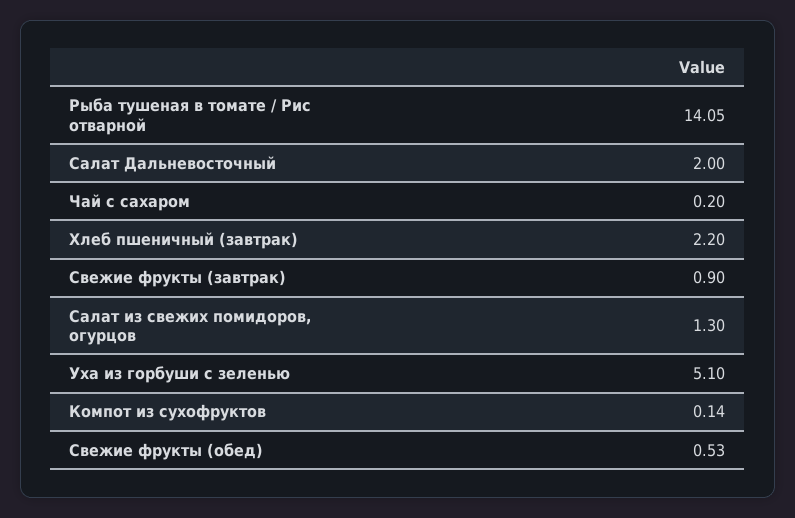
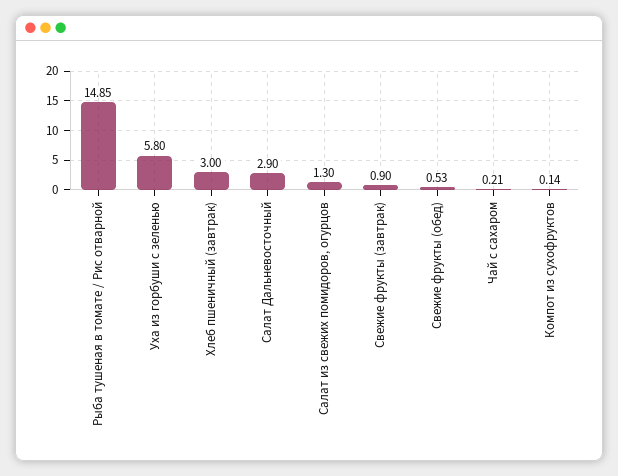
Рыба тушеная в томате / Рис отварной: 14.05 -> 14.85
Салат Дальневосточный: 2 -> 2.9
Чай с сахаром: 0.2 -> 0.21
Хлеб пшеничный (завтрак): 2.2 -> 3
Уха из горбуши с зеленью: 5.1 -> 5.8

